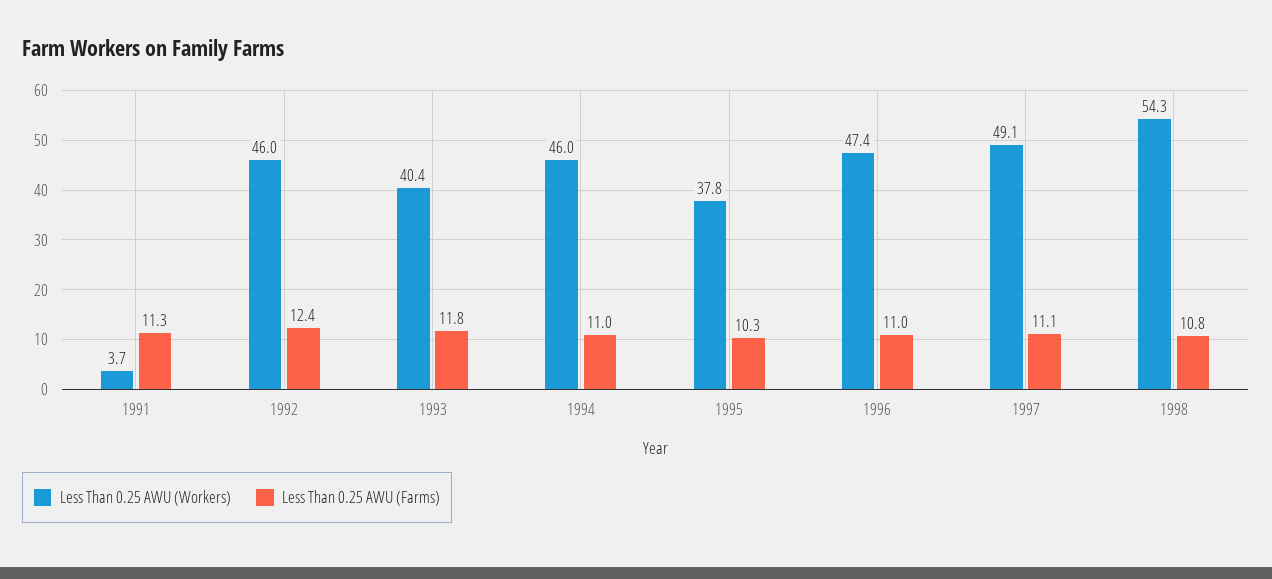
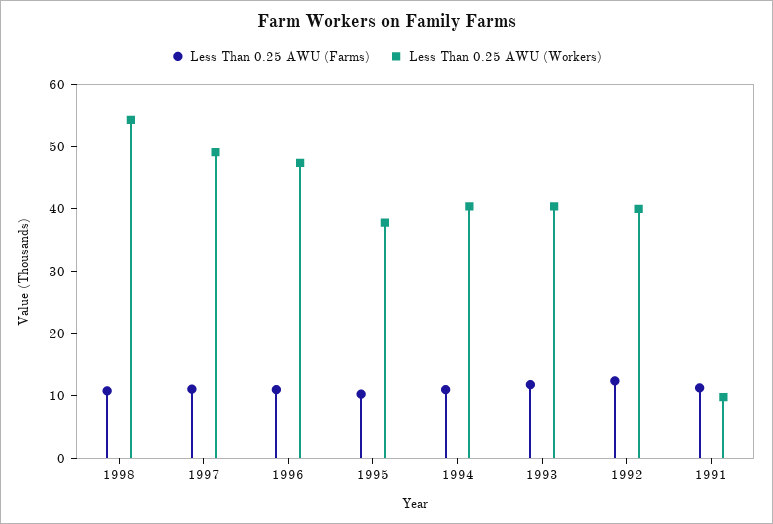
Less Than 0.25 AWU (Workers), 1991: 3.7 -> 10
Less Than 0.25 AWU (Workers), 1992: 46 -> 40
Less Than 0.25 AWU (Workers), 1994: 46 -> 40

